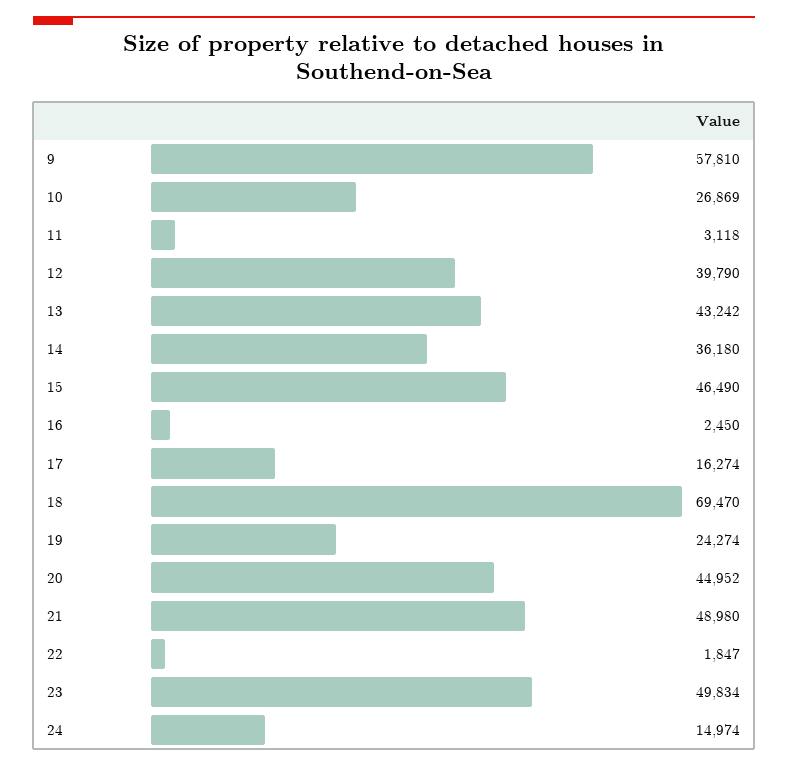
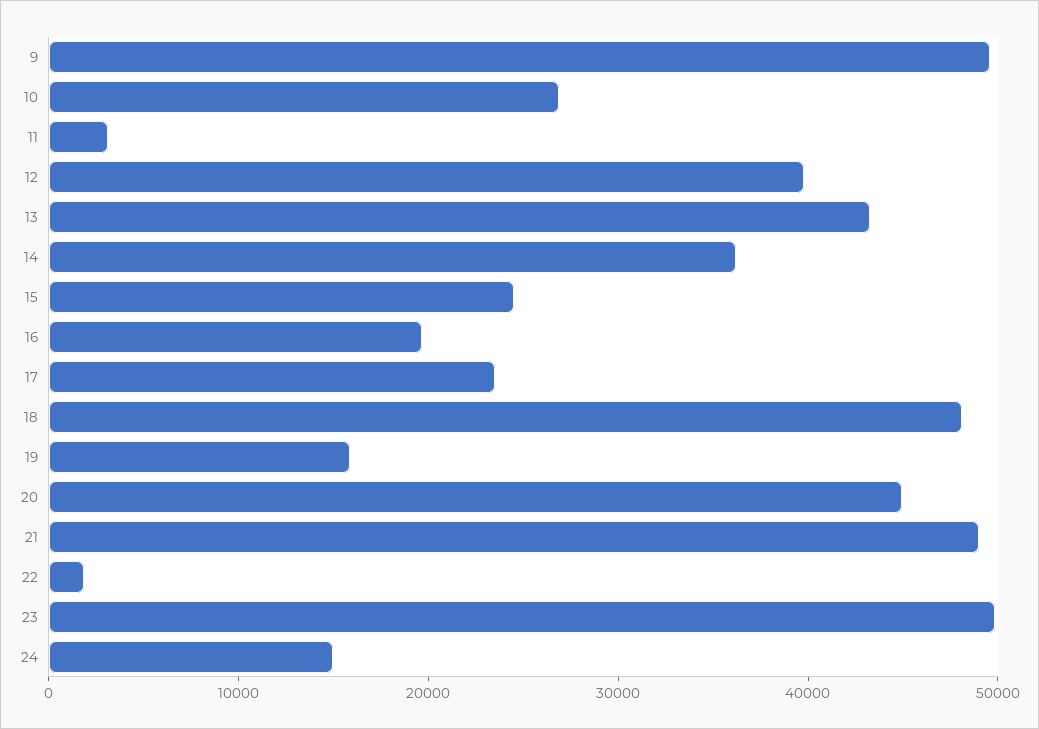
9: 57810 -> 50000
15: 46490 -> 24000
16: 2450 -> 20000
17: 16274 -> 24000
18: 69470 -> 48000
19: 24274 -> 16000

